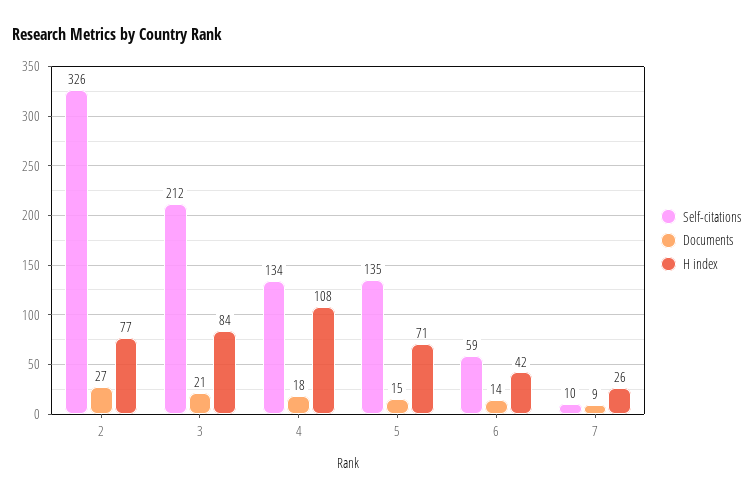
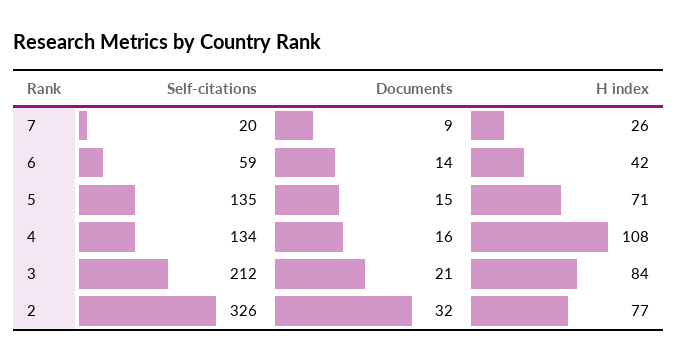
Documents, 2: 27 -> 32
Documents, 4: 18 -> 16
Self-citations, 7: 10 -> 20

